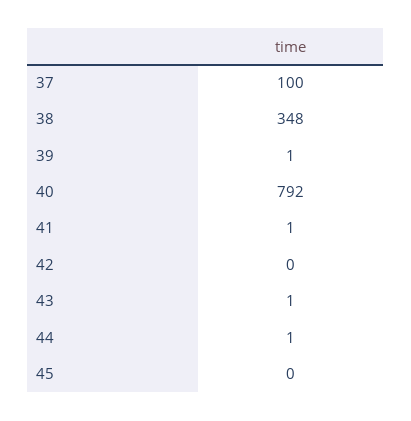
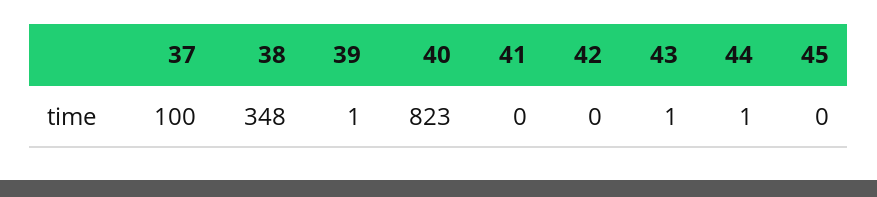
40: 792 -> 823
41: 1 -> 0

